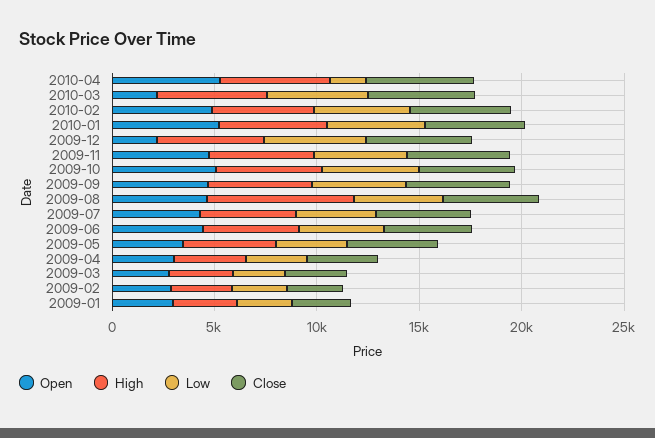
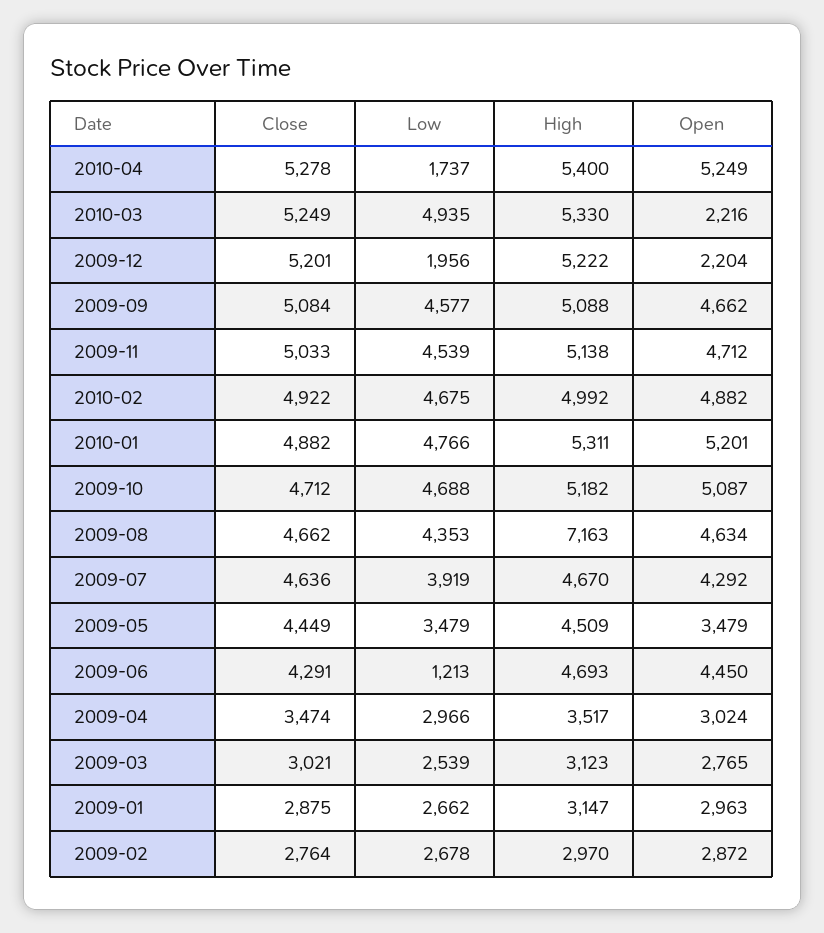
Low, 2009-12: 5000 -> 1956
Low, 2009-06: 4000 -> 1213

